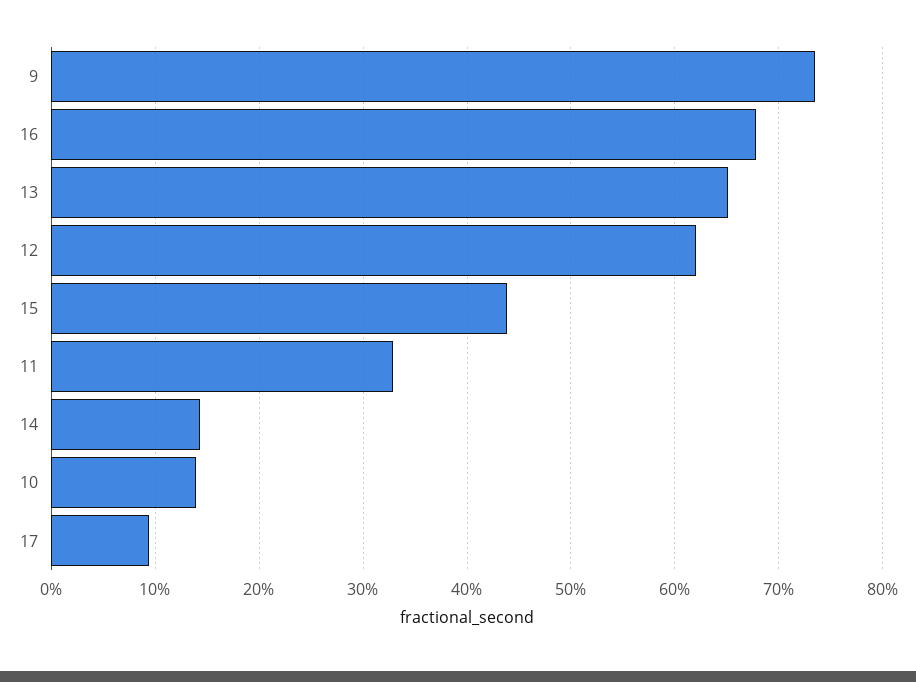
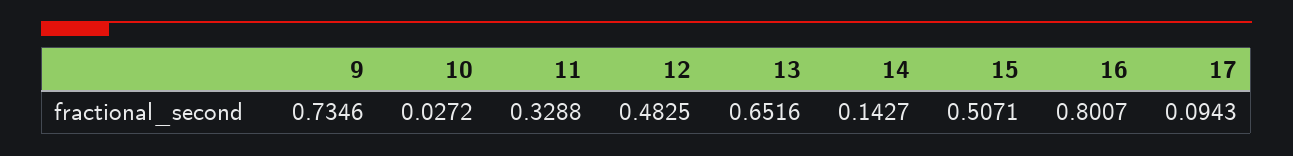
16: 0.68 -> 0.8007
12: 0.62 -> 0.4825
15: 0.44 -> 0.5071
10: 0.14 -> 0.0272

